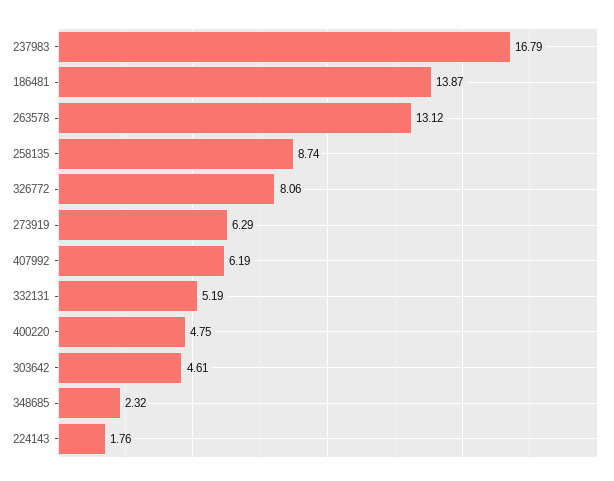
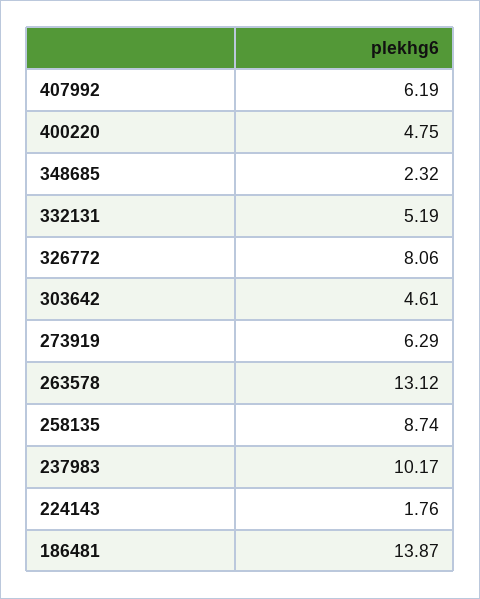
237983: 16.79 -> 10.17

